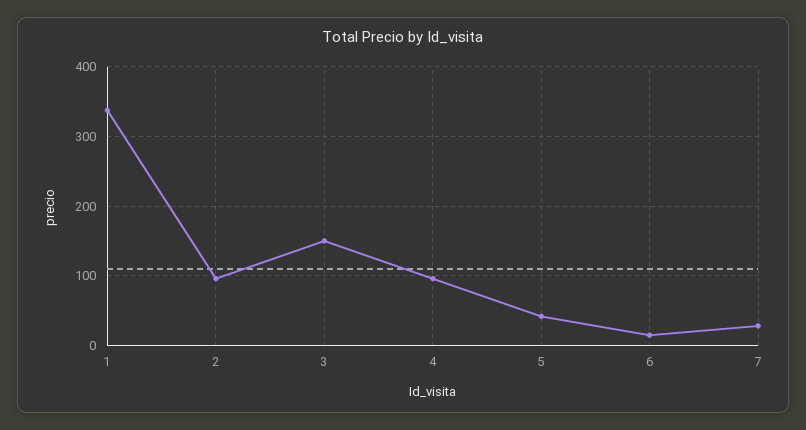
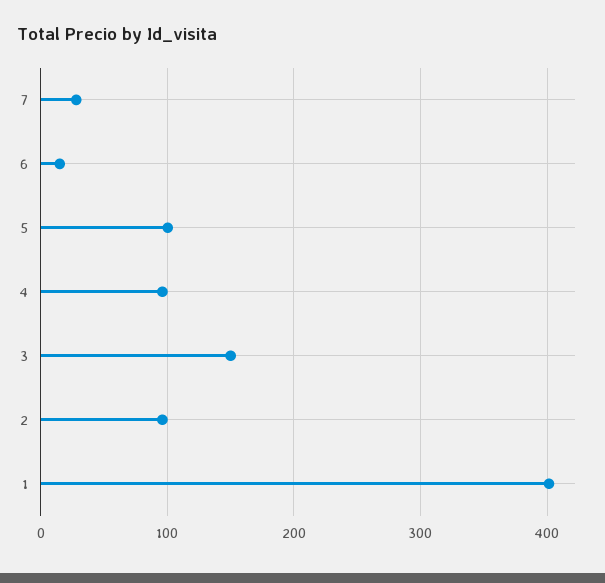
1: 340 -> 400
5: 40 -> 100

